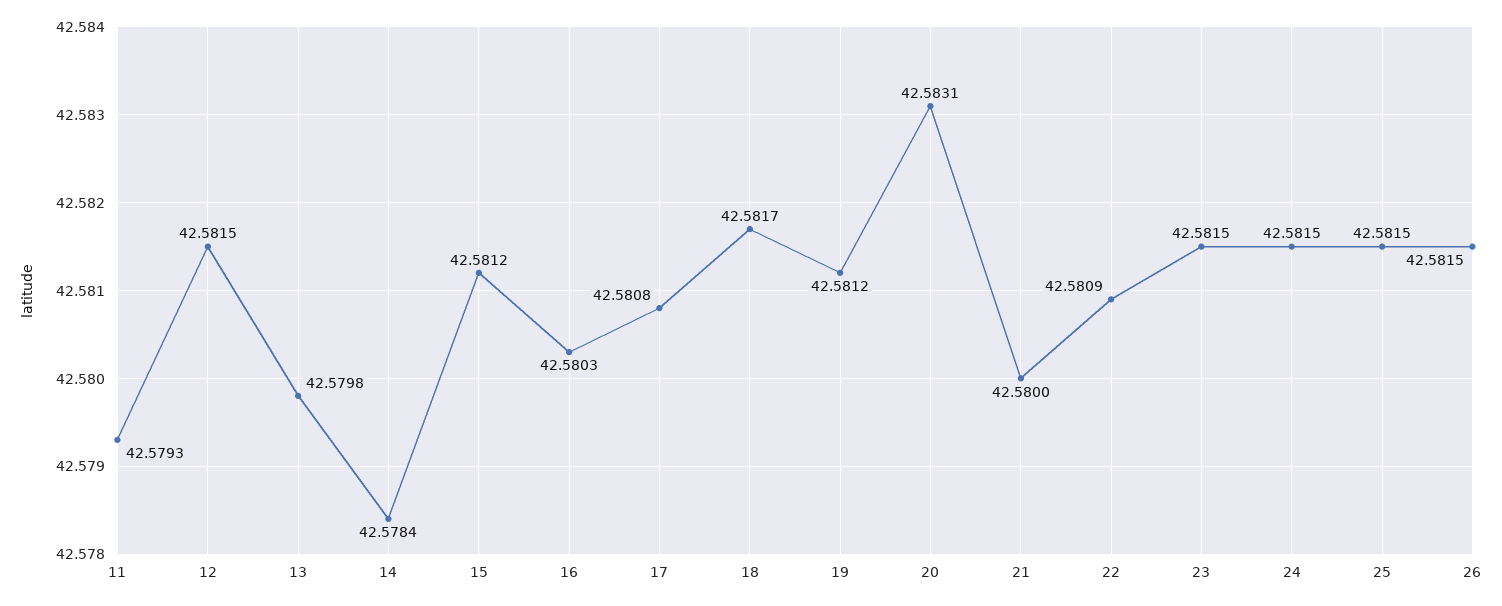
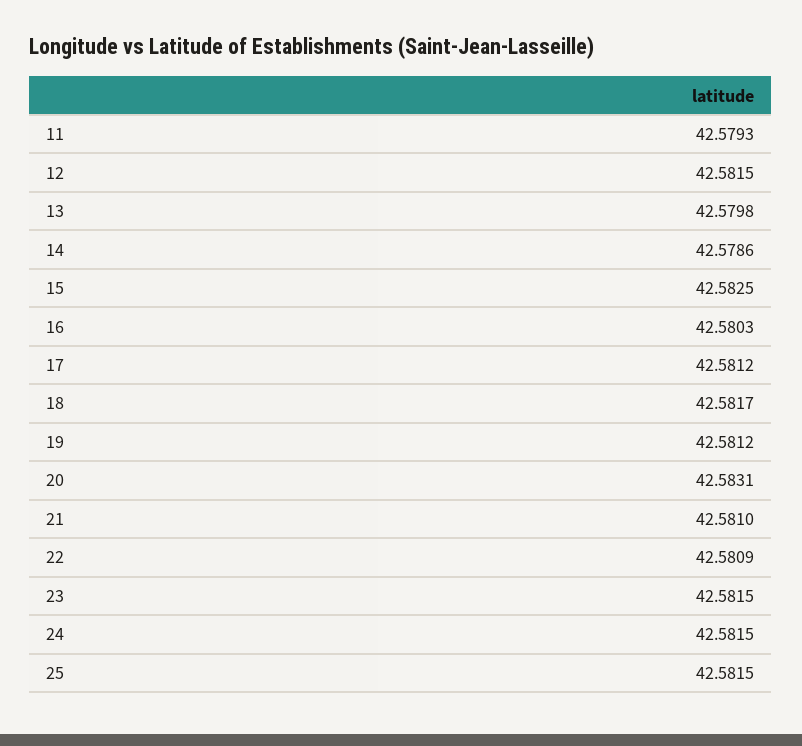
14: 42.5784 -> 42.5786
15: 42.5812 -> 42.5825
17: 42.5808 -> 42.5812
21: 42.58 -> 42.581
26: 42.5815 -> none

